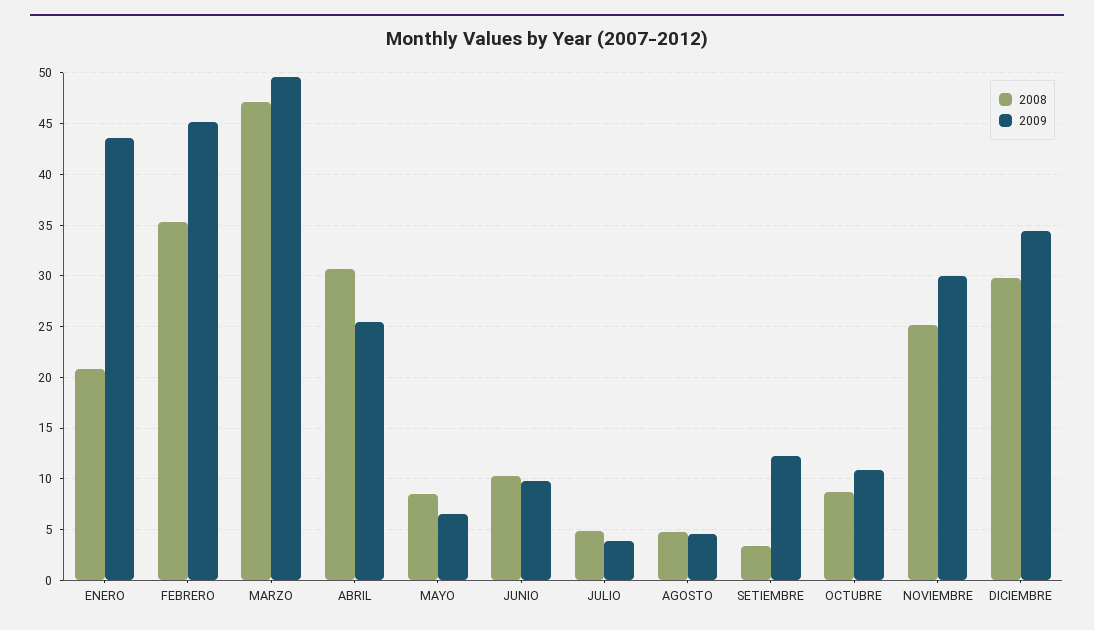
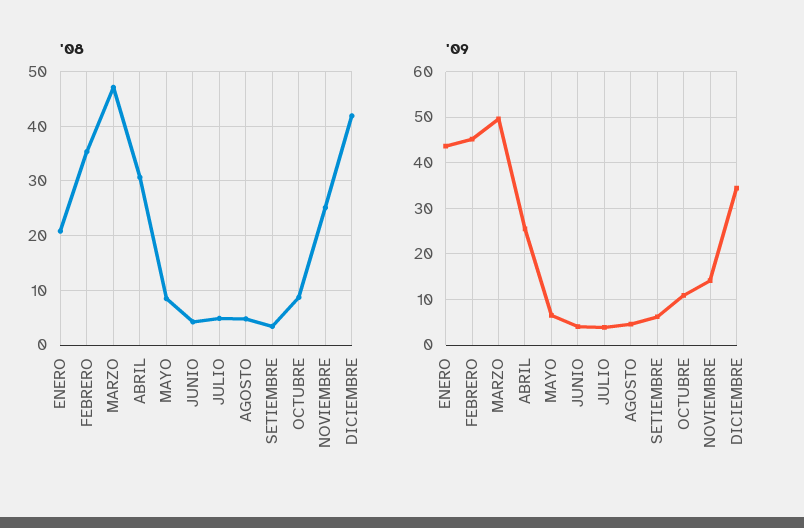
2008, JUNIO: 10 -> 4
2009, JUNIO: 10 -> 4
2009, SETIEMBRE: 12 -> 6
2009, NOVIEMBRE: 30 -> 14
2008, DICIEMBRE: 30 -> 42

